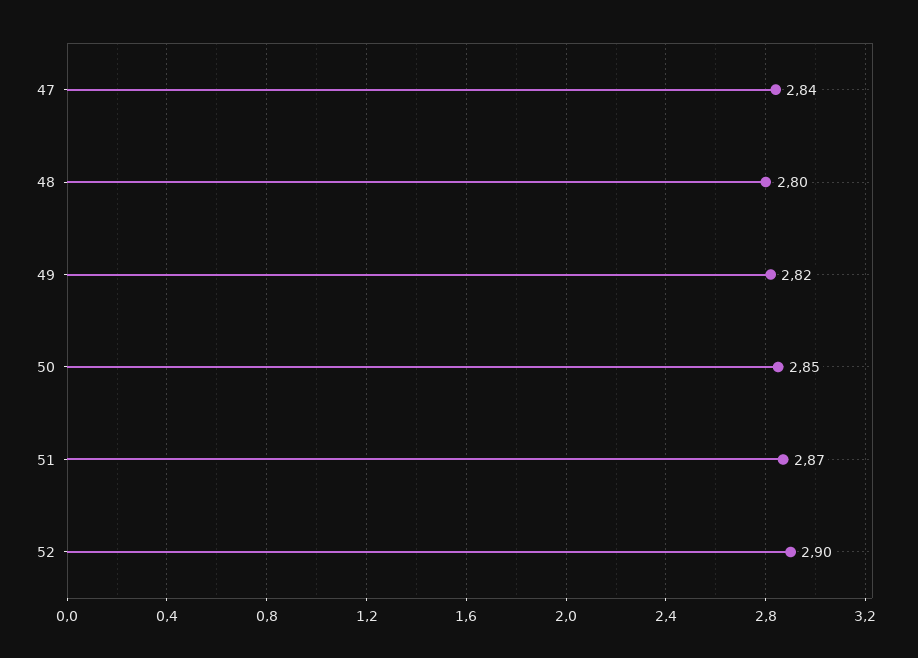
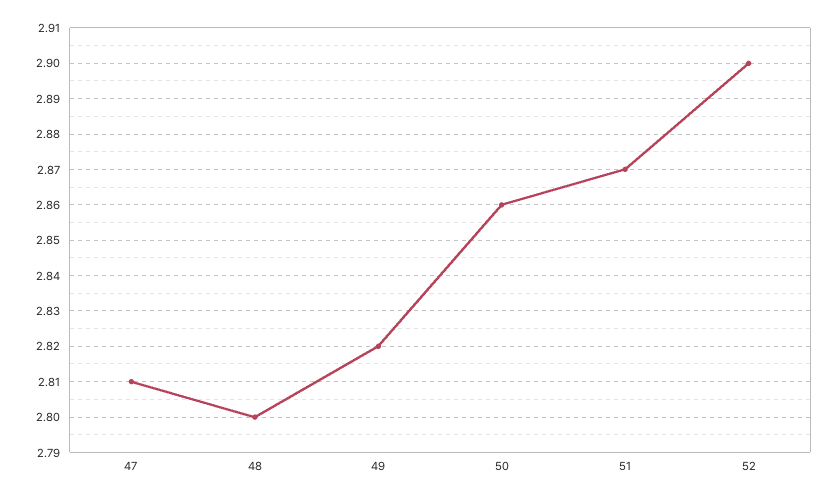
47: 2.84 -> 2.81
50: 2.85 -> 2.86

